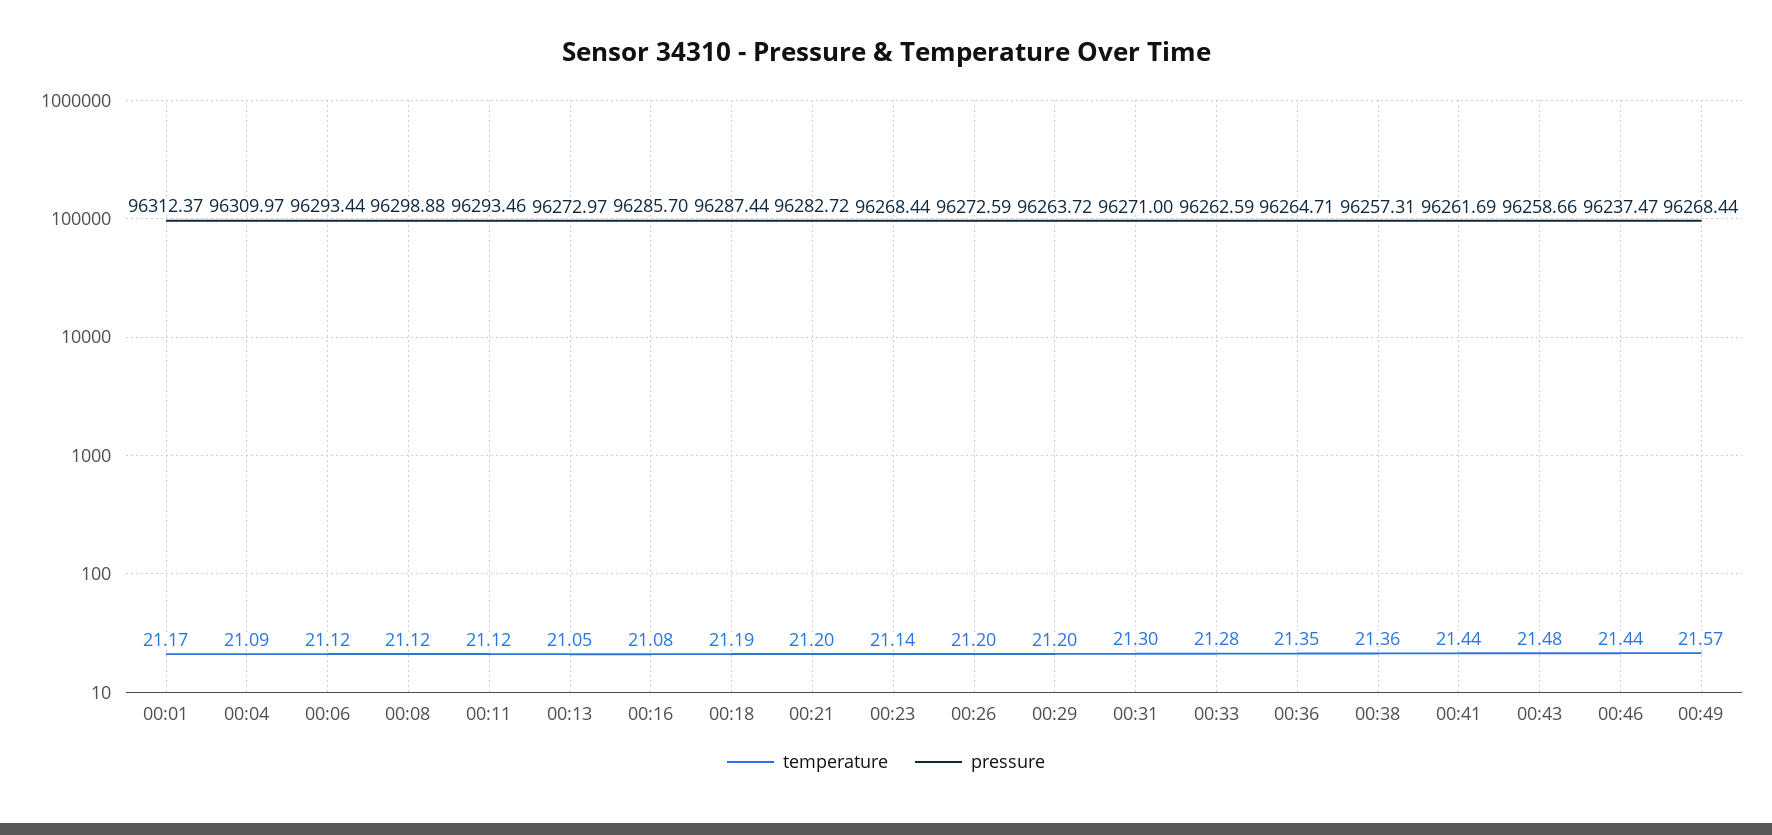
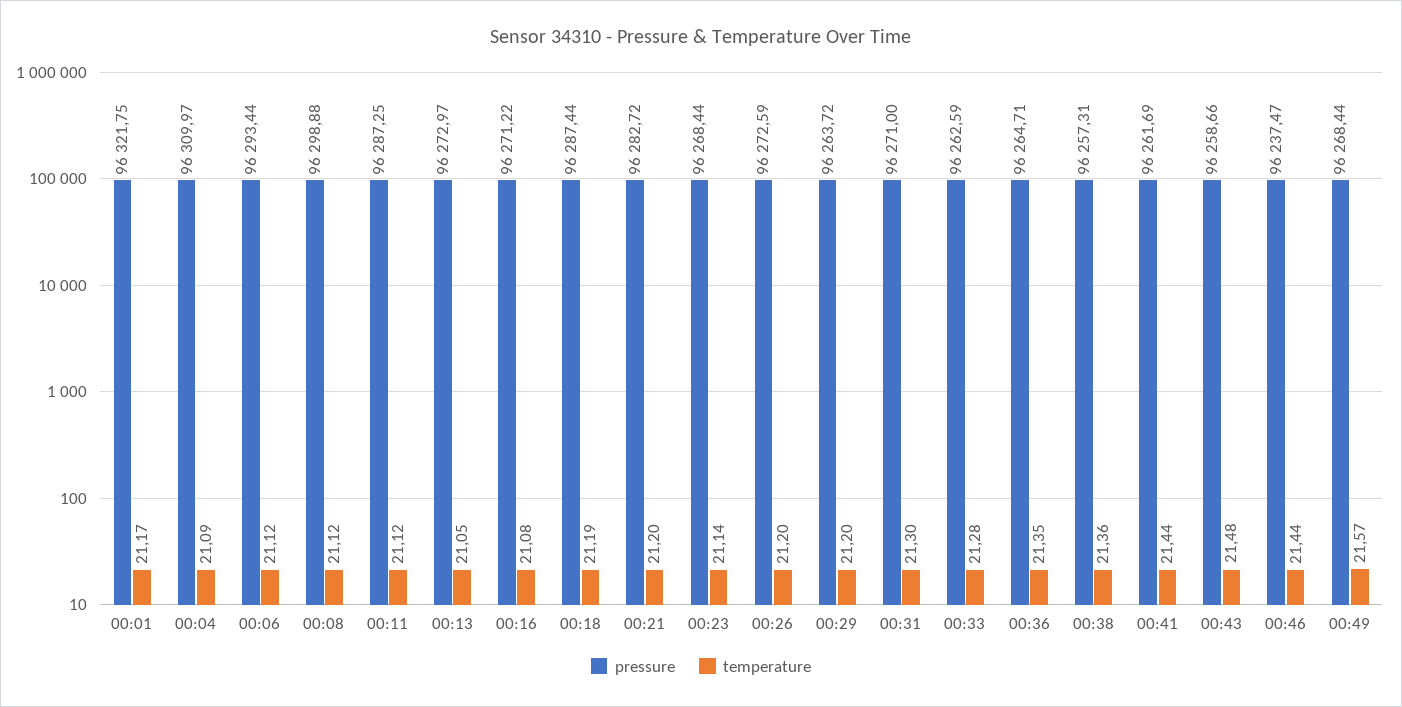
pressure, 00:01: 96312.37 -> 96321.75
pressure, 00:11: 96293.46 -> 96287.25
pressure, 00:16: 96285.7 -> 96271.22

